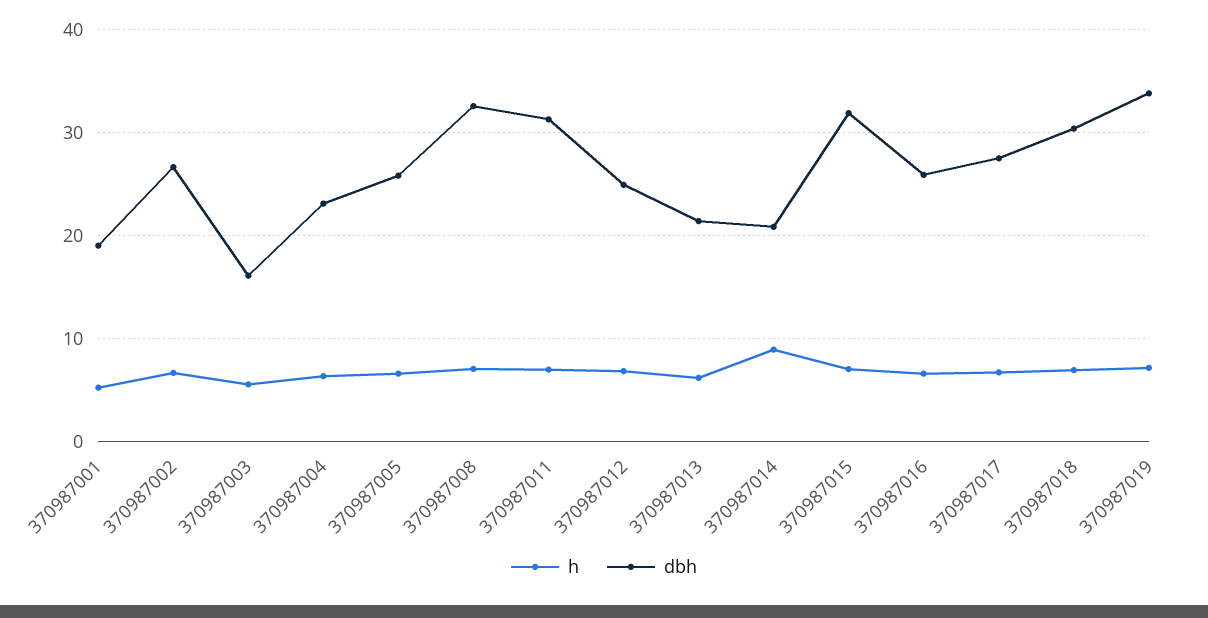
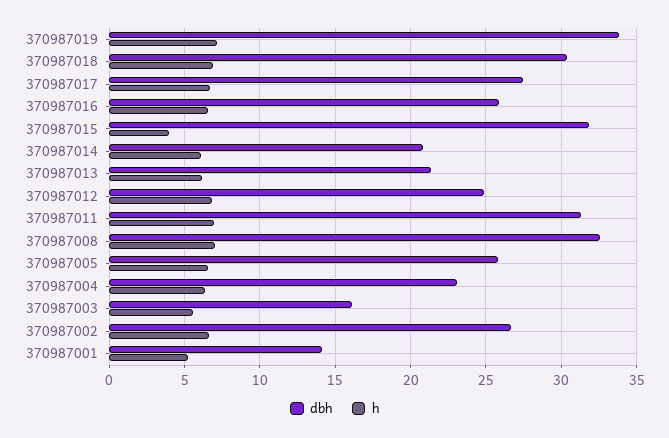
dbh, 370987001: 19 -> 14
h, 370987014: 9 -> 6
h, 370987015: 7 -> 4

